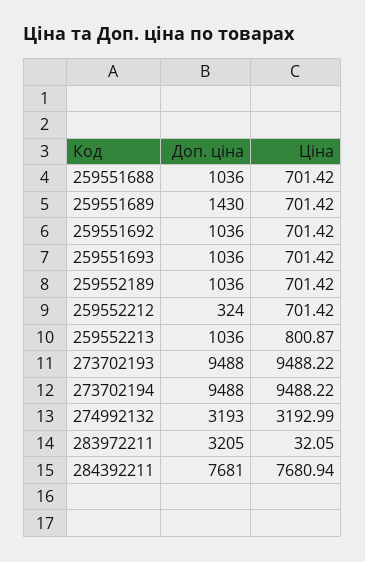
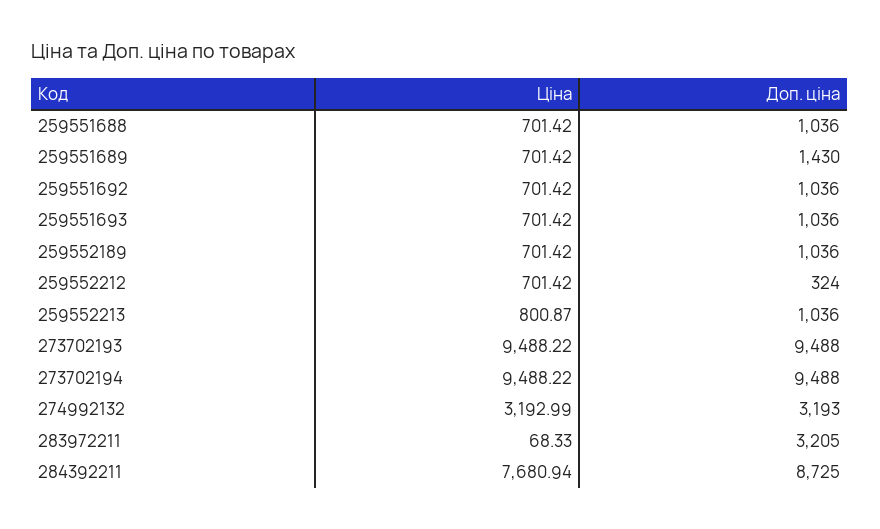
Ціна, 283972211: 32.05 -> 68.33
Доп. ціна, 284392211: 7681 -> 8725

